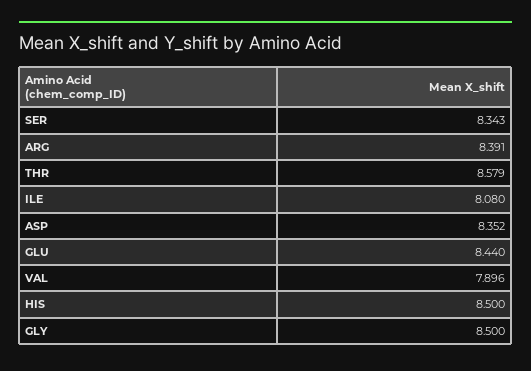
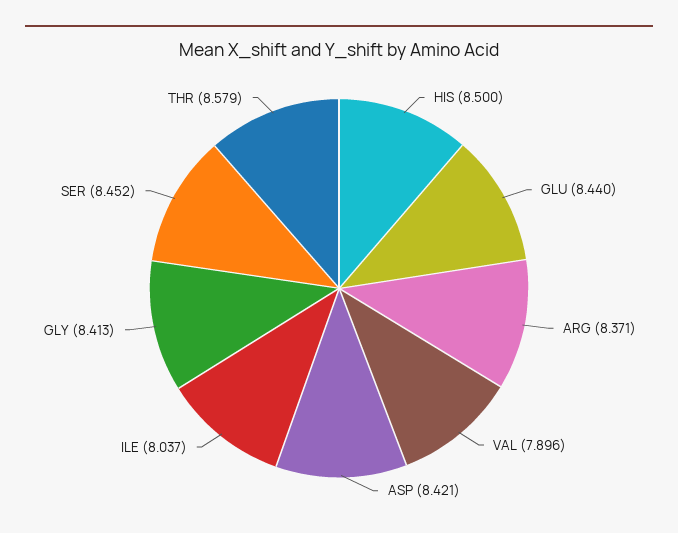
SER: 8.343 -> 8.452
ARG: 8.391 -> 8.371
ILE: 8.08 -> 8.037
ASP: 8.352 -> 8.421
GLY: 8.5 -> 8.413

